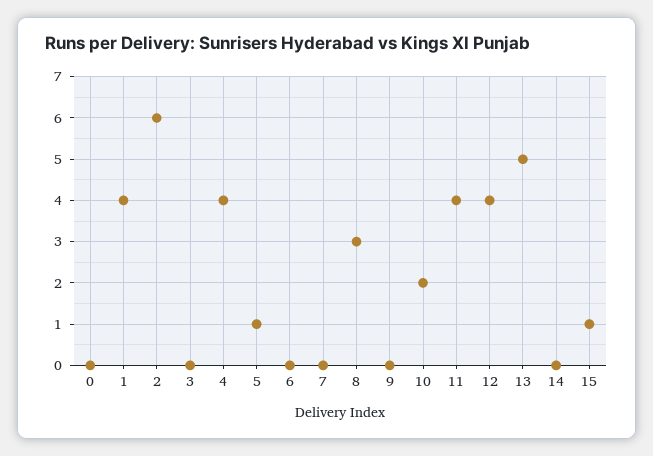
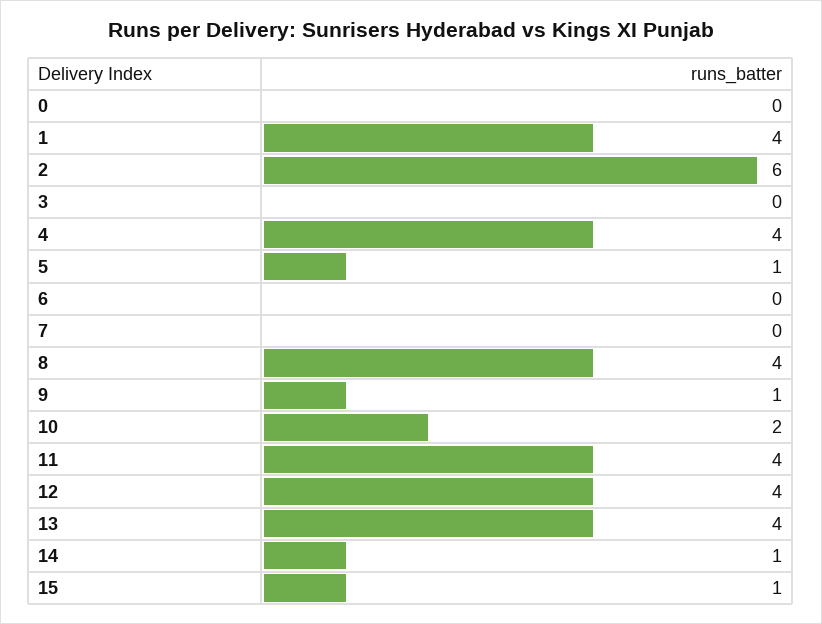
8: 3 -> 4
9: 0 -> 1
13: 5 -> 4
14: 0 -> 1

